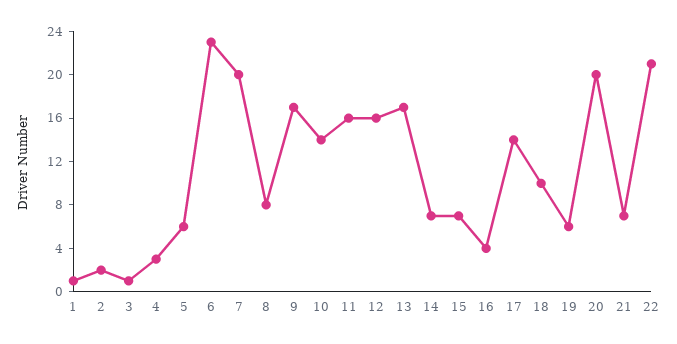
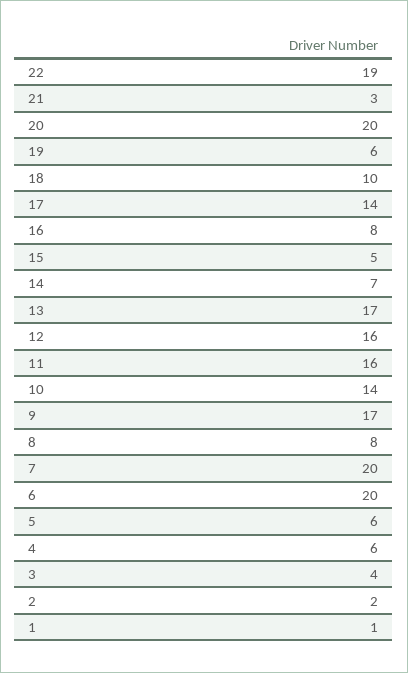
3: 1 -> 4
4: 3 -> 6
6: 23 -> 20
15: 7 -> 5
16: 4 -> 8
21: 7 -> 3
22: 21 -> 19

